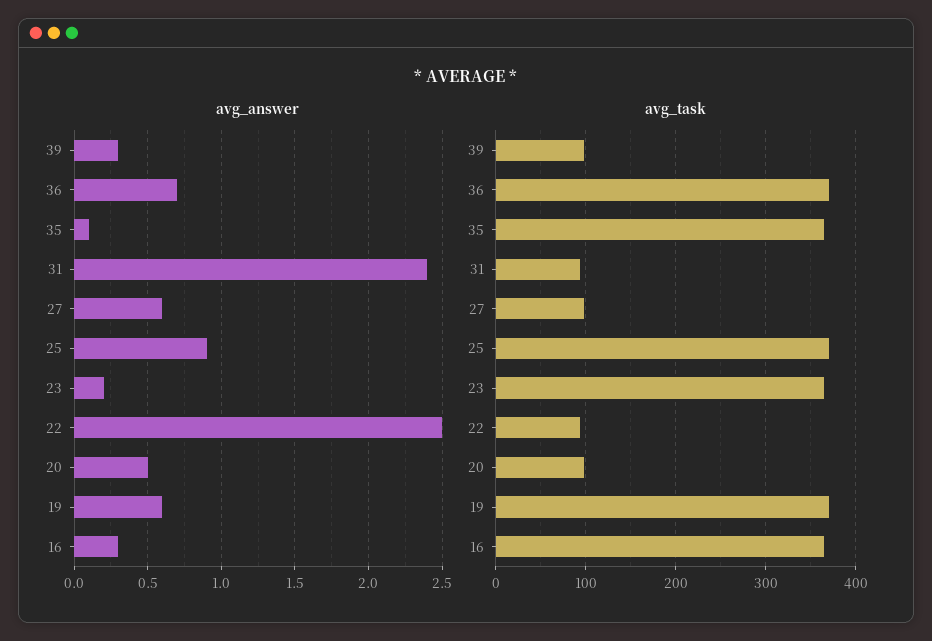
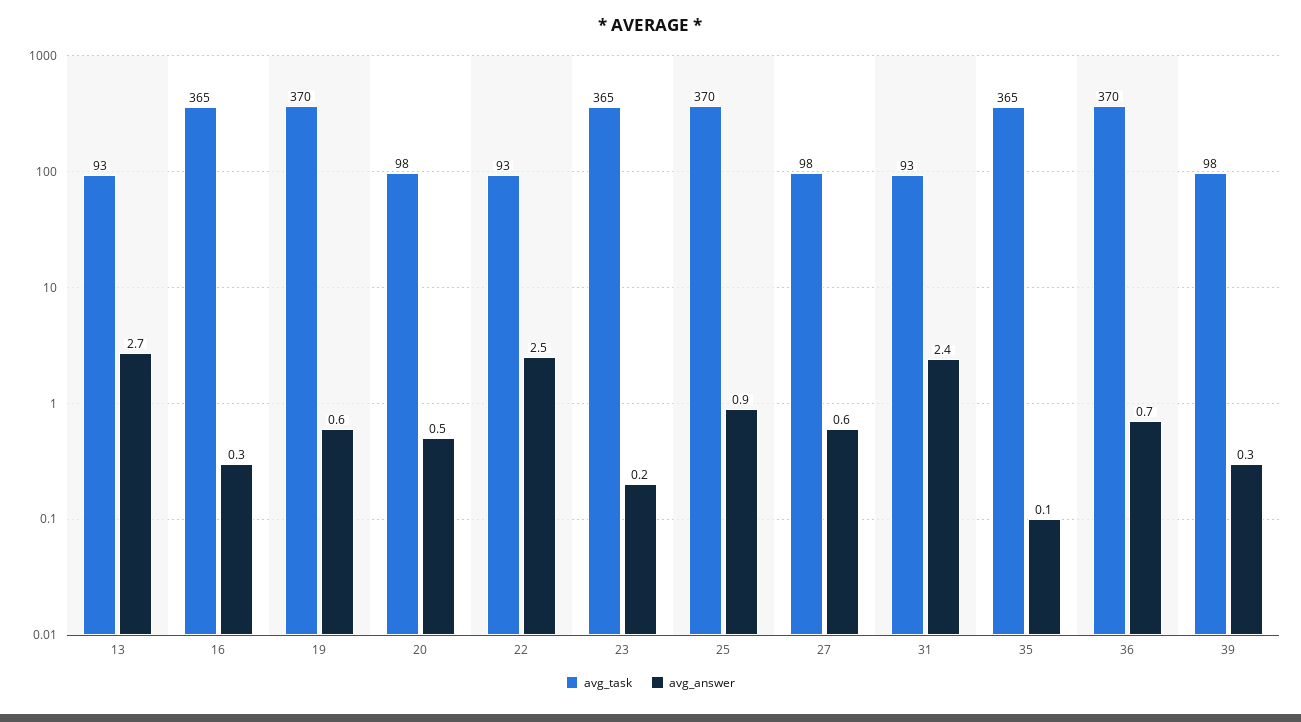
avg_task, 13: none -> 93
avg_answer, 13: none -> 2.7

